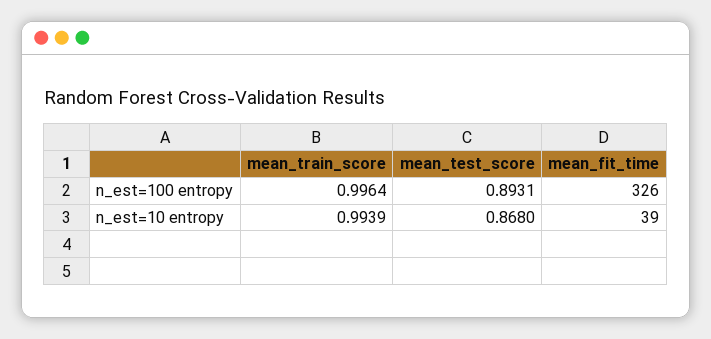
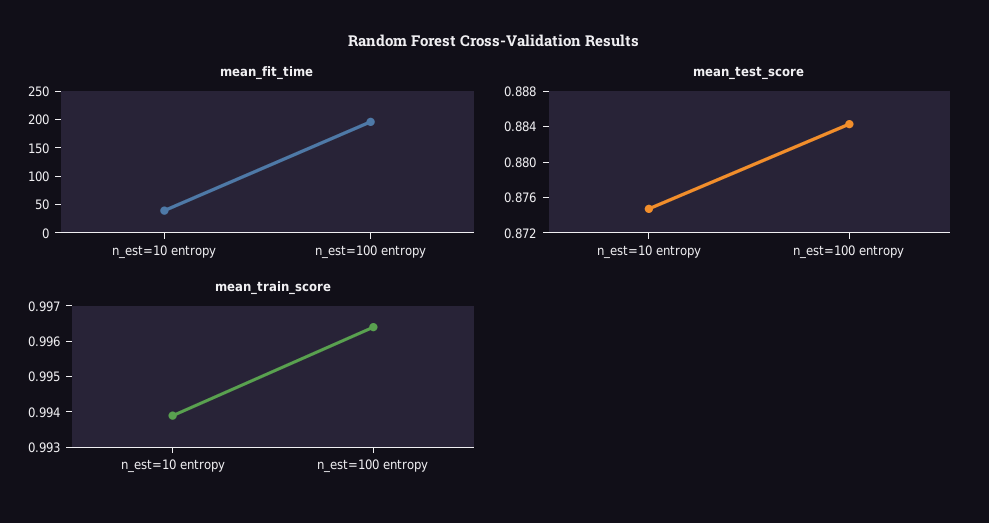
mean_test_score, n_est=100 entropy: 0.8931 -> 0.884
mean_fit_time, n_est=100 entropy: 326 -> 200
mean_test_score, n_est=10 entropy: 0.868 -> 0.875

